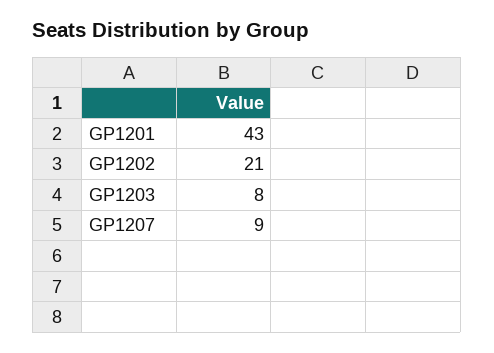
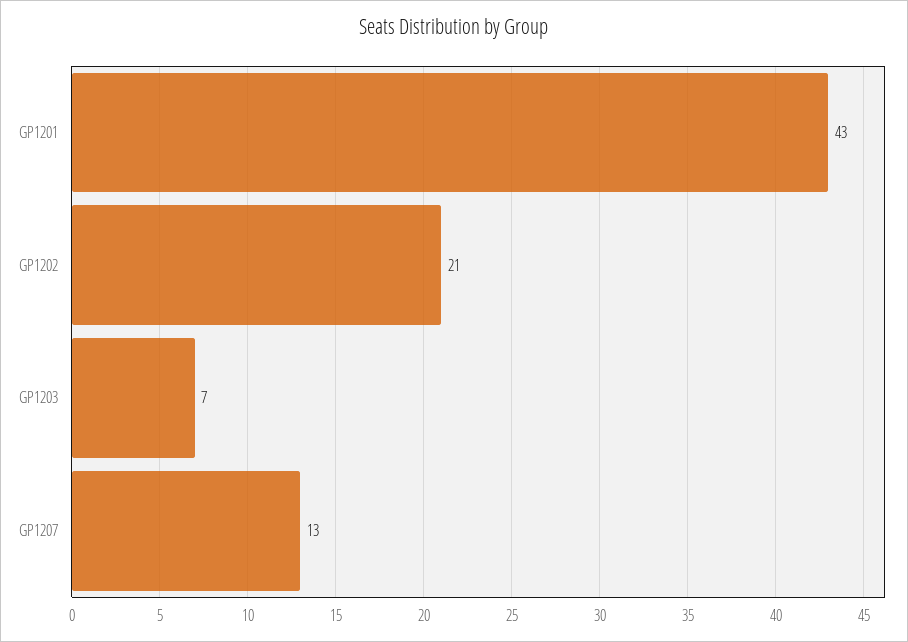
GP1203: 8 -> 7
GP1207: 9 -> 13

